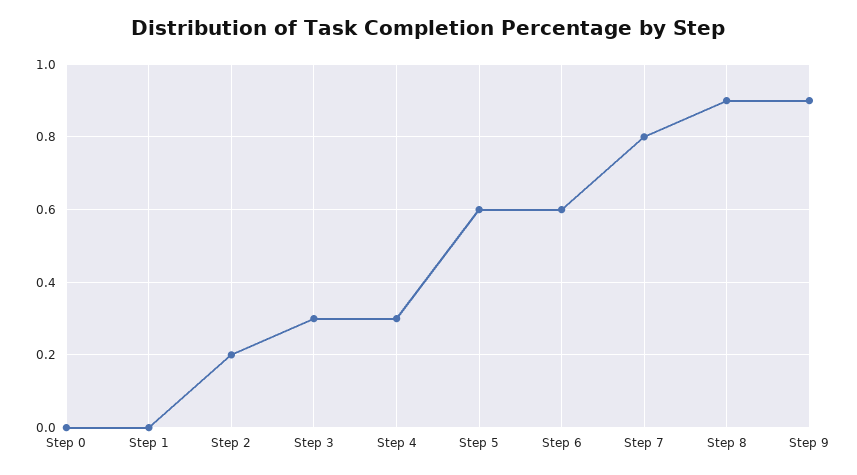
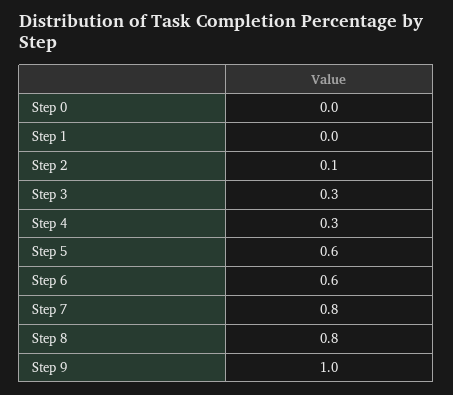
Step 2: 0.2 -> 0.1
Step 8: 0.9 -> 0.8
Step 9: 0.9 -> 1

